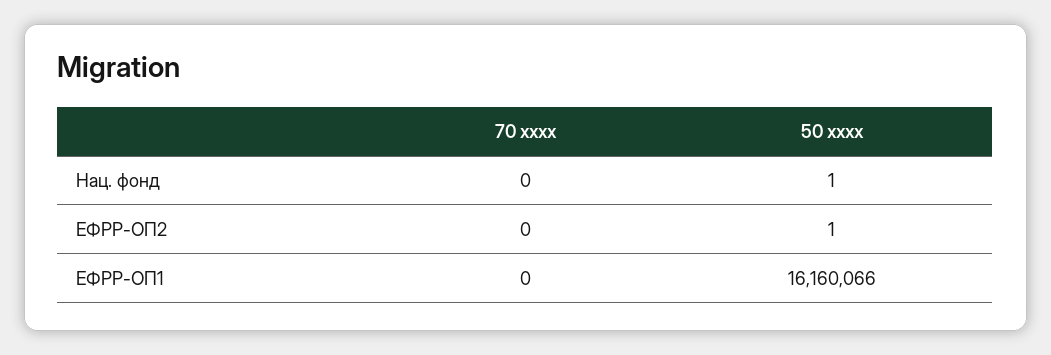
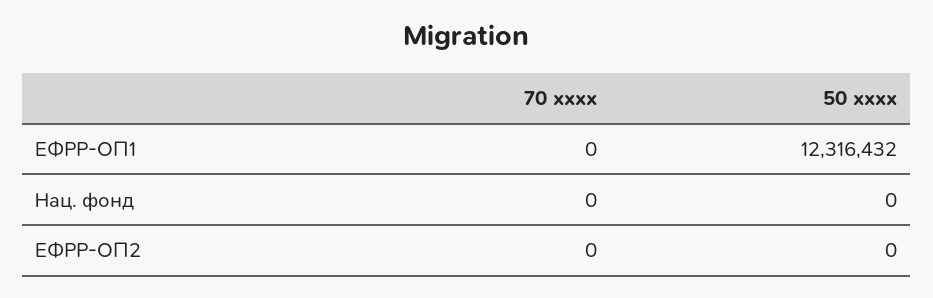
50 xxxx, Нац. фонд: 1 -> 0
50 xxxx, ЕФРР-ОП2: 1 -> 0
50 xxxx, ЕФРР-ОП1: 16160066 -> 12316432

